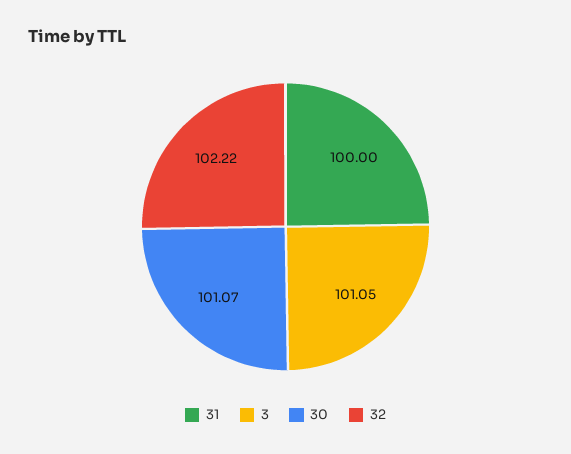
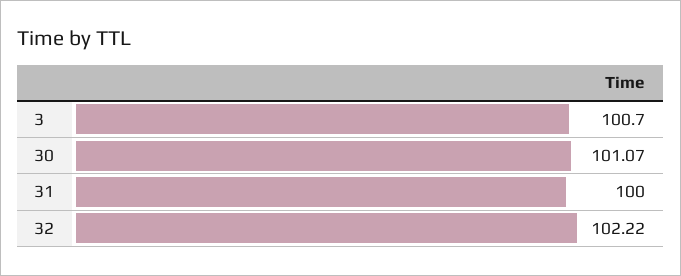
3: 101.05 -> 100.7

